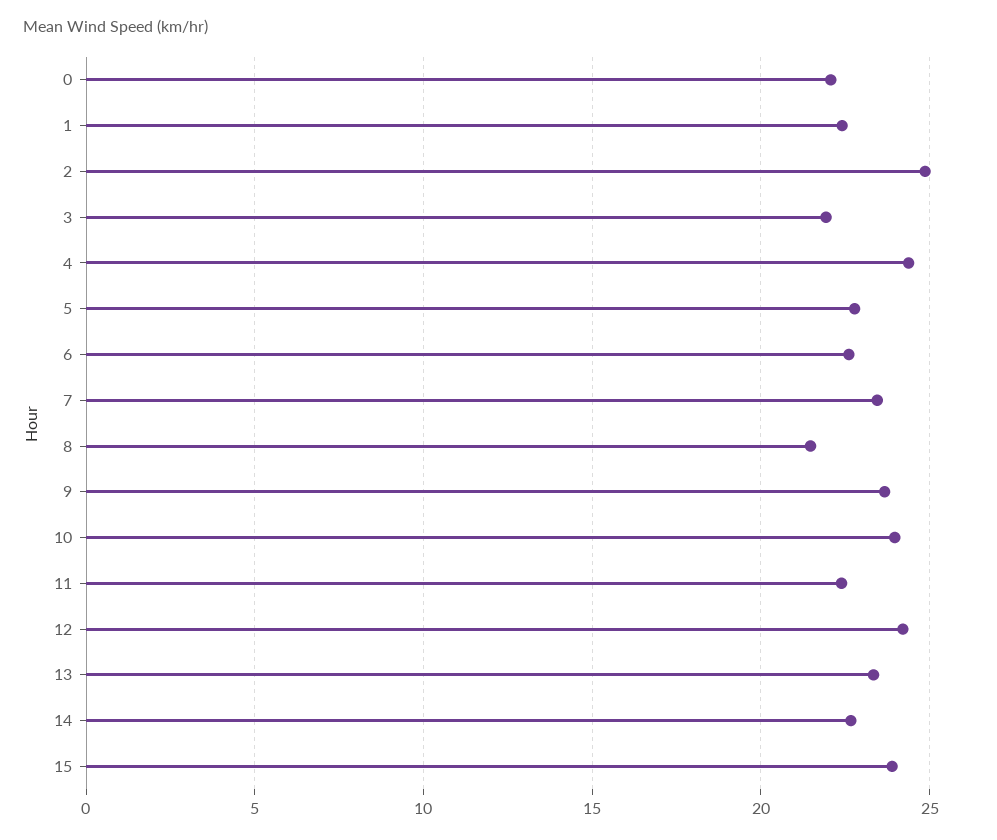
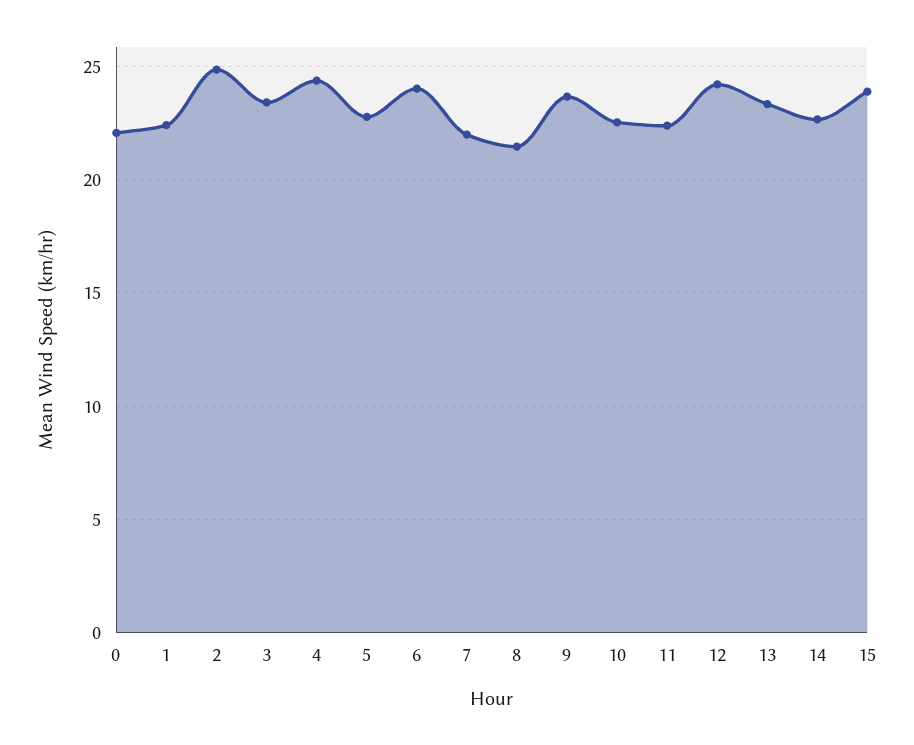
3: 22 -> 23.5
6: 22.5 -> 24
7: 23.5 -> 22
10: 24 -> 22.5

